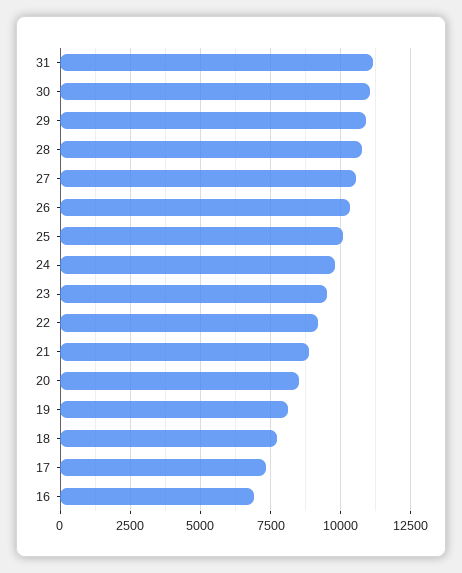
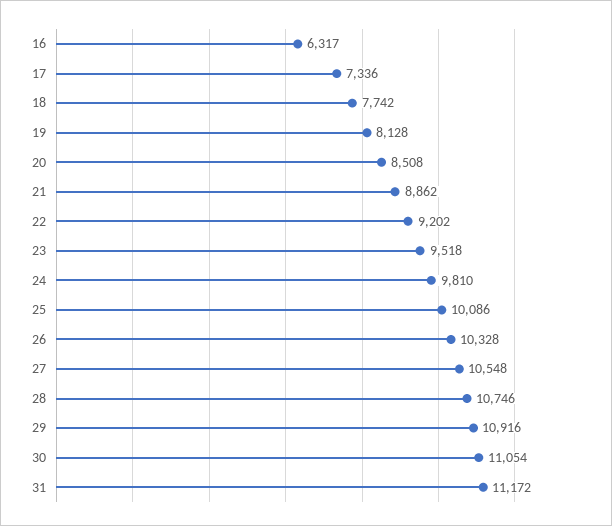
16: 7000 -> 6317

